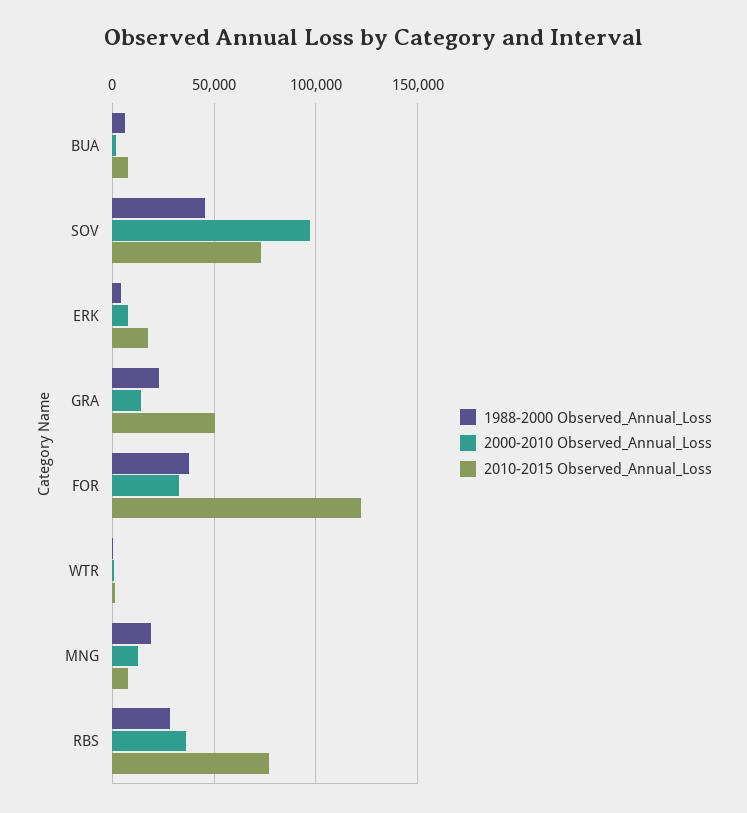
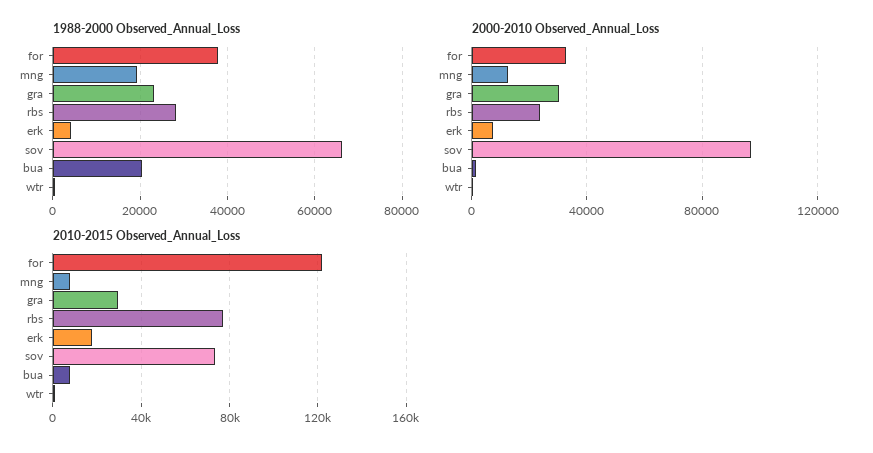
1988-2000 Observed_Annual_Loss, BUA: 5000 -> 20000
1988-2000 Observed_Annual_Loss, SOV: 45000 -> 66000
2000-2010 Observed_Annual_Loss, GRA: 15000 -> 30000
2010-2015 Observed_Annual_Loss, GRA: 50000 -> 30000
2000-2010 Observed_Annual_Loss, RBS: 35000 -> 25000

